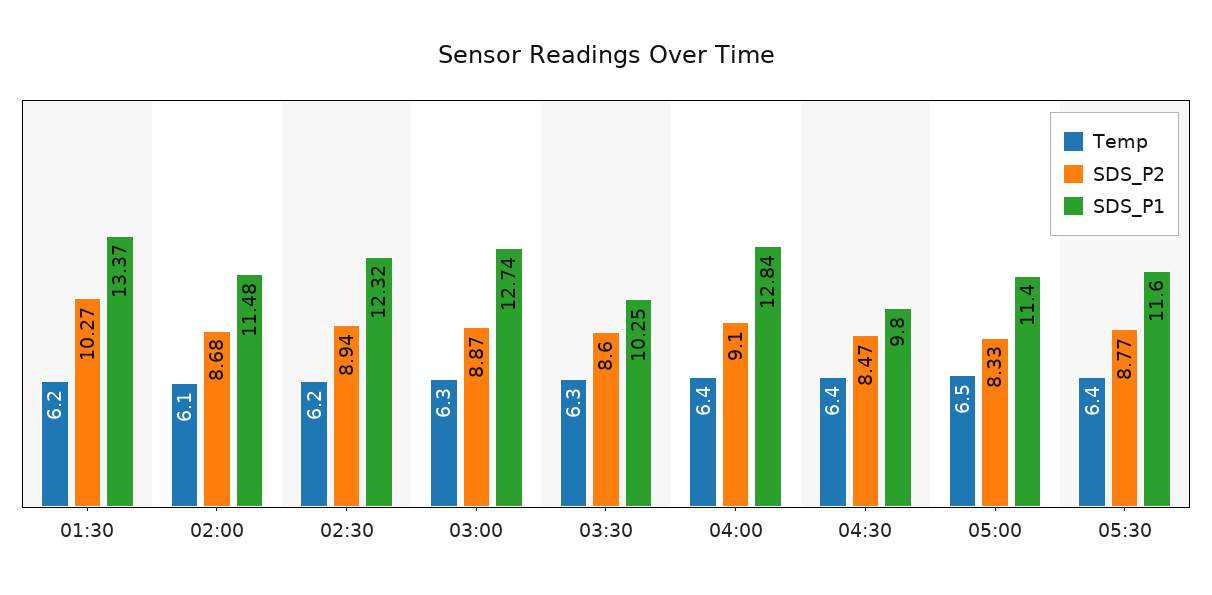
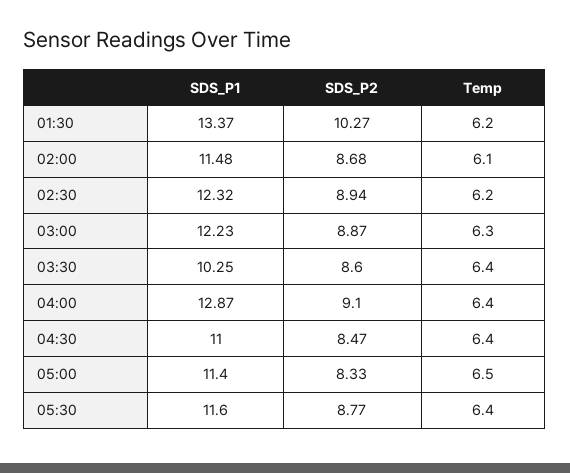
SDS_P1, 03:00: 12.74 -> 12.23
Temp, 03:30: 6.3 -> 6.4
SDS_P1, 04:00: 12.84 -> 12.87
SDS_P1, 04:30: 9.8 -> 11

